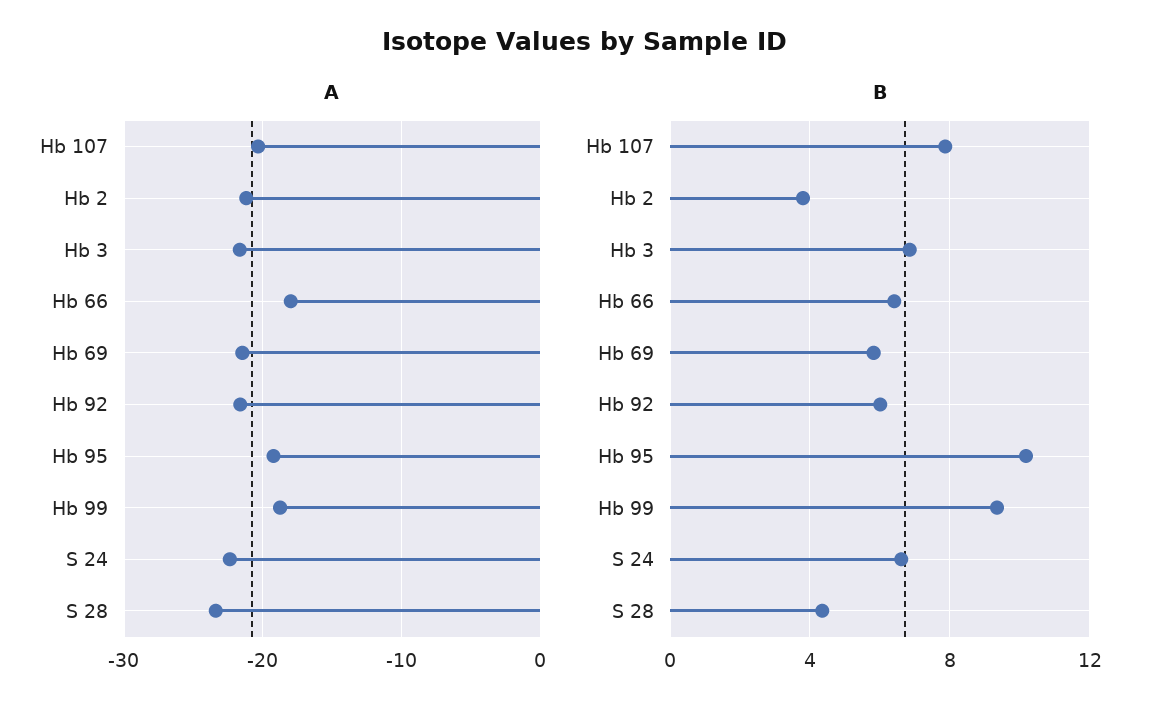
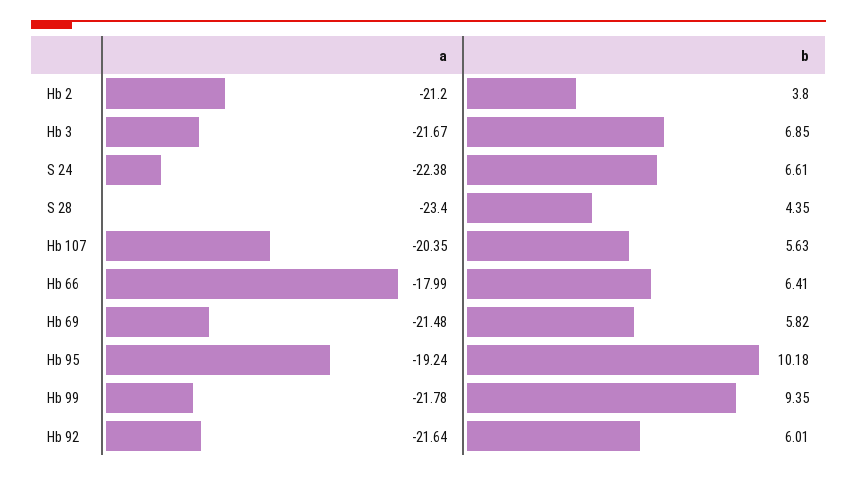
A, Hb 99: -19 -> -21.78
B, Hb 107: 8 -> 5.63

